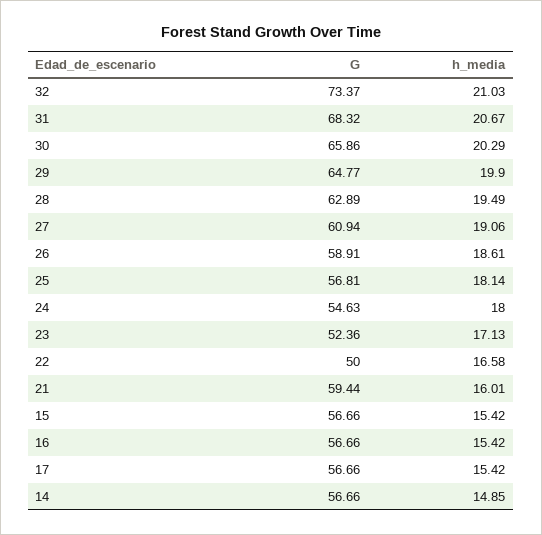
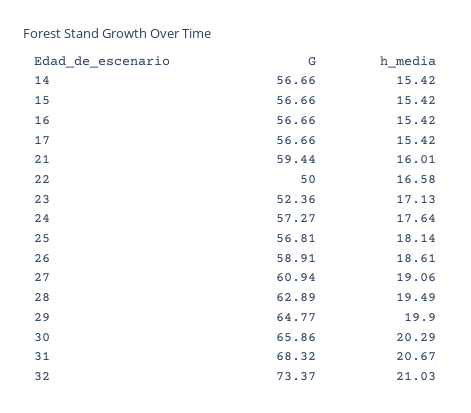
G, 24: 54.63 -> 57.27
h_media, 24: 18 -> 17.64
h_media, 14: 14.85 -> 15.42

